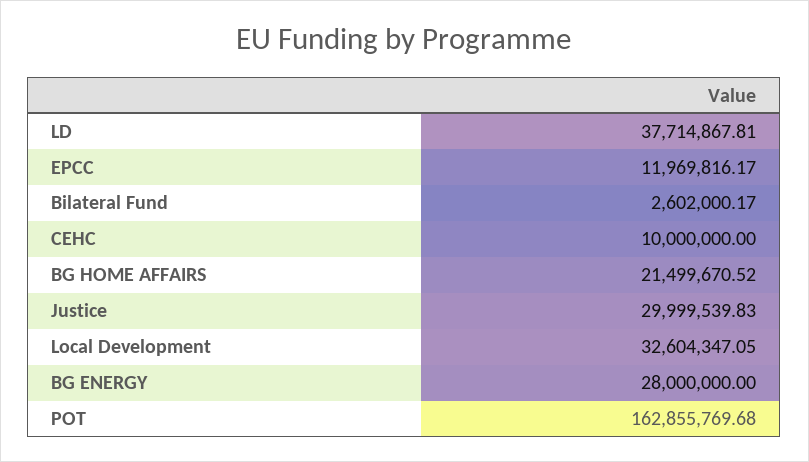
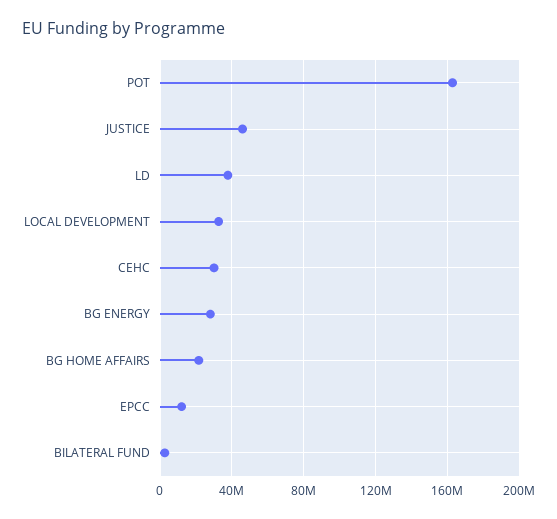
CEHC: 10000000 -> 30000000
Justice: 29999539.83 -> 45000000

